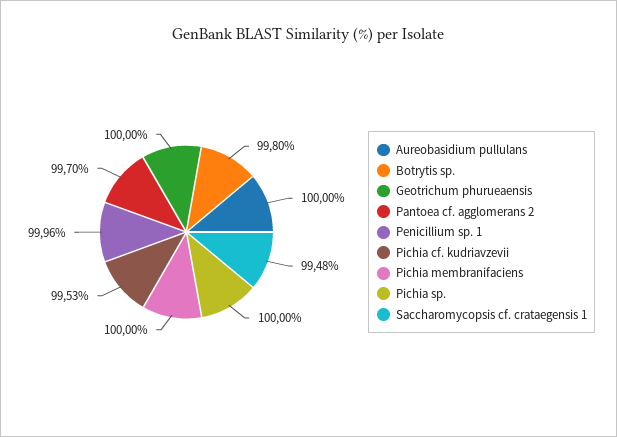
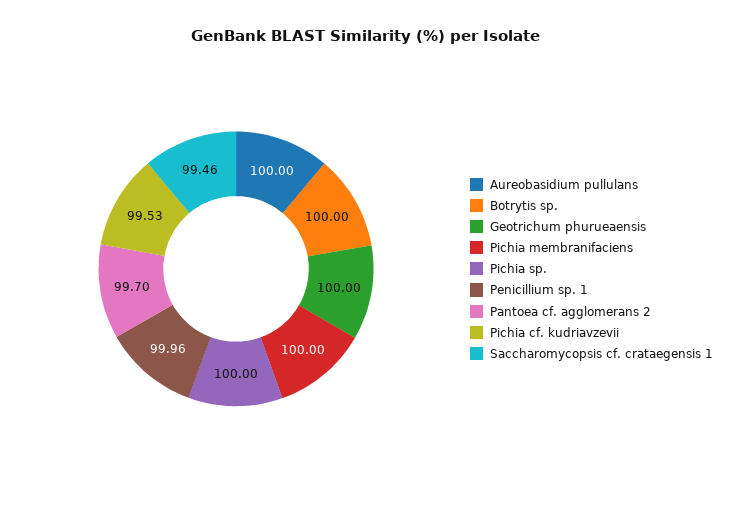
Botrytis sp.: 99.8 -> 100
Saccharomycopsis cf. crataegensis 1: 99.48 -> 99.46

